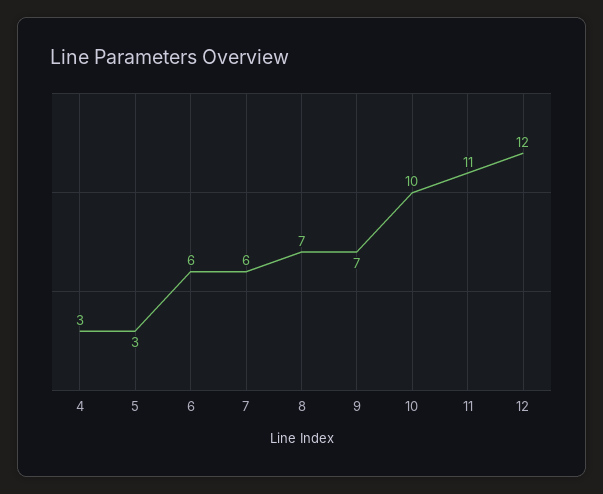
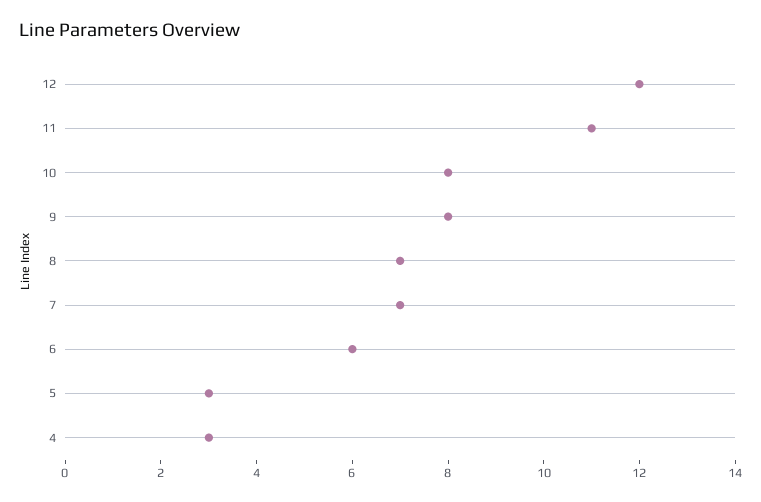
7: 6 -> 7
9: 7 -> 8
10: 10 -> 8

